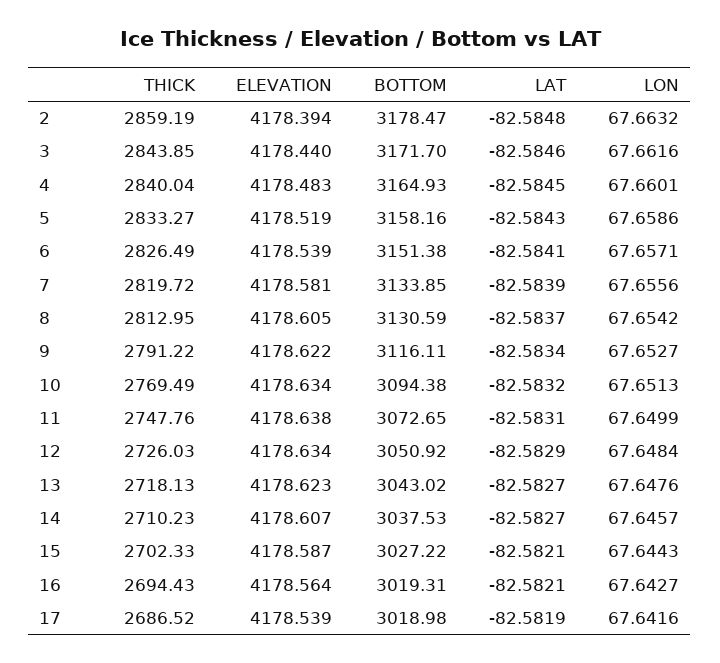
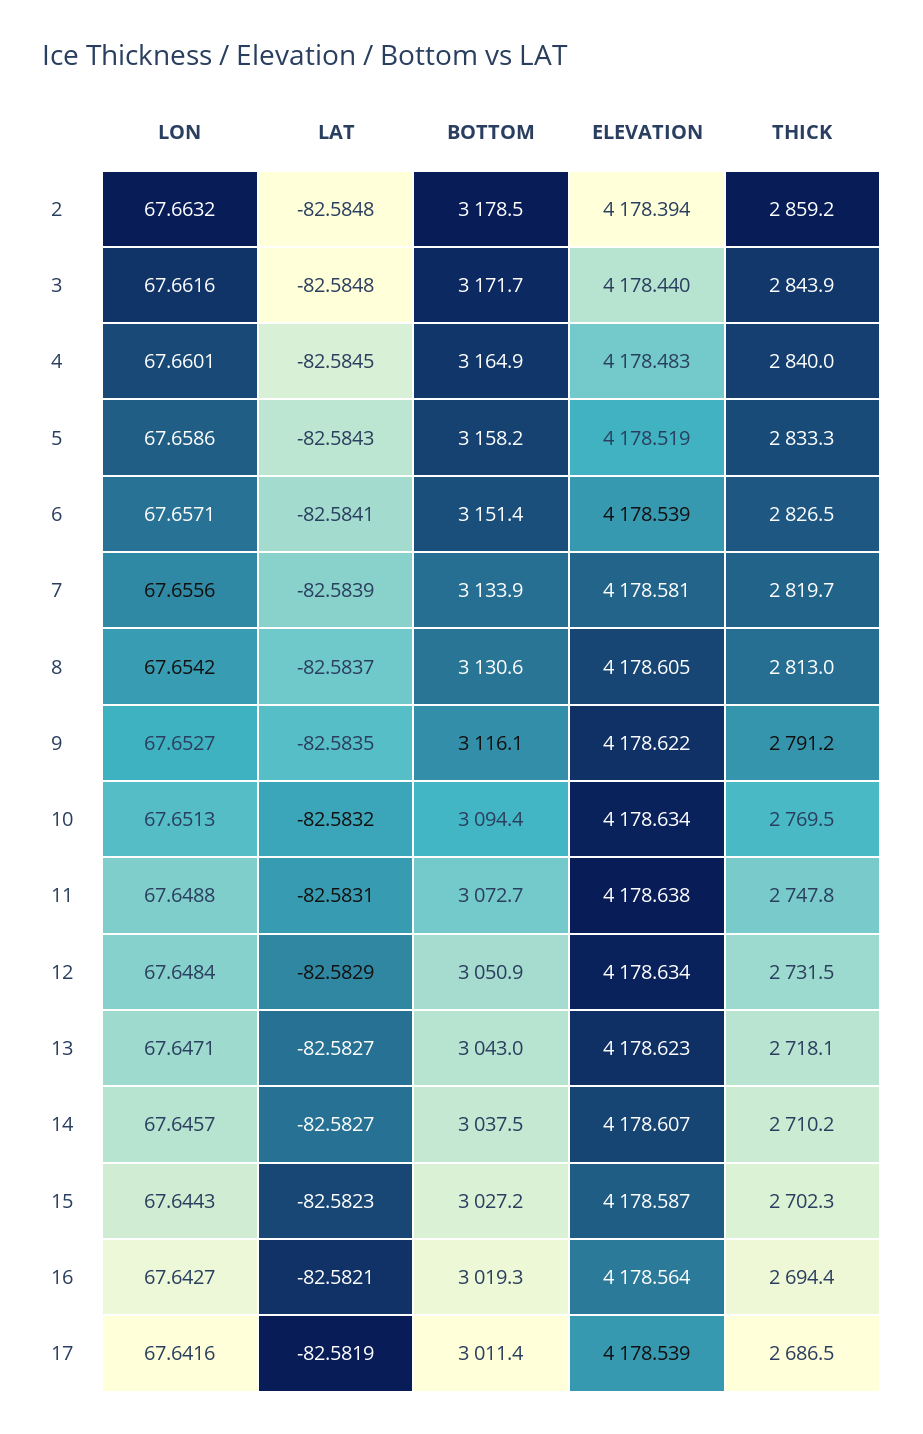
LAT, 3: -82.5846 -> -82.5848
LAT, 9: -82.5834 -> -82.5835
LON, 11: 67.6499 -> 67.6488
THICK, 12: 2726.03 -> 2731.5
LON, 13: 67.6476 -> 67.6471
LAT, 15: -82.5821 -> -82.5823
BOTTOM, 17: 3018.98 -> 3011.4

